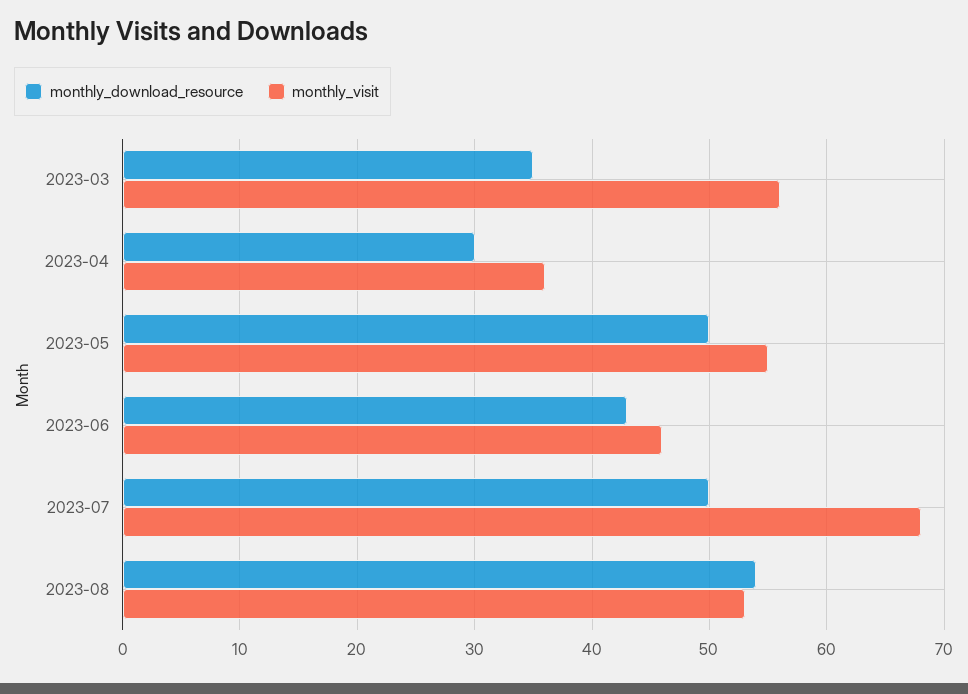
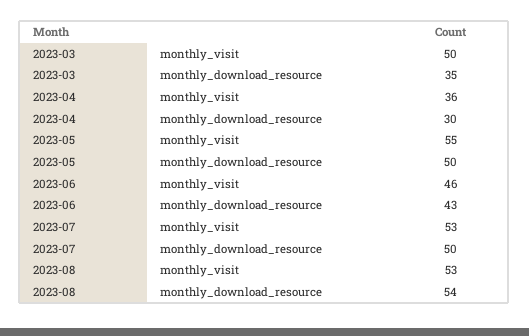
monthly_visit, 2023-03: 56 -> 50
monthly_visit, 2023-07: 68 -> 53

